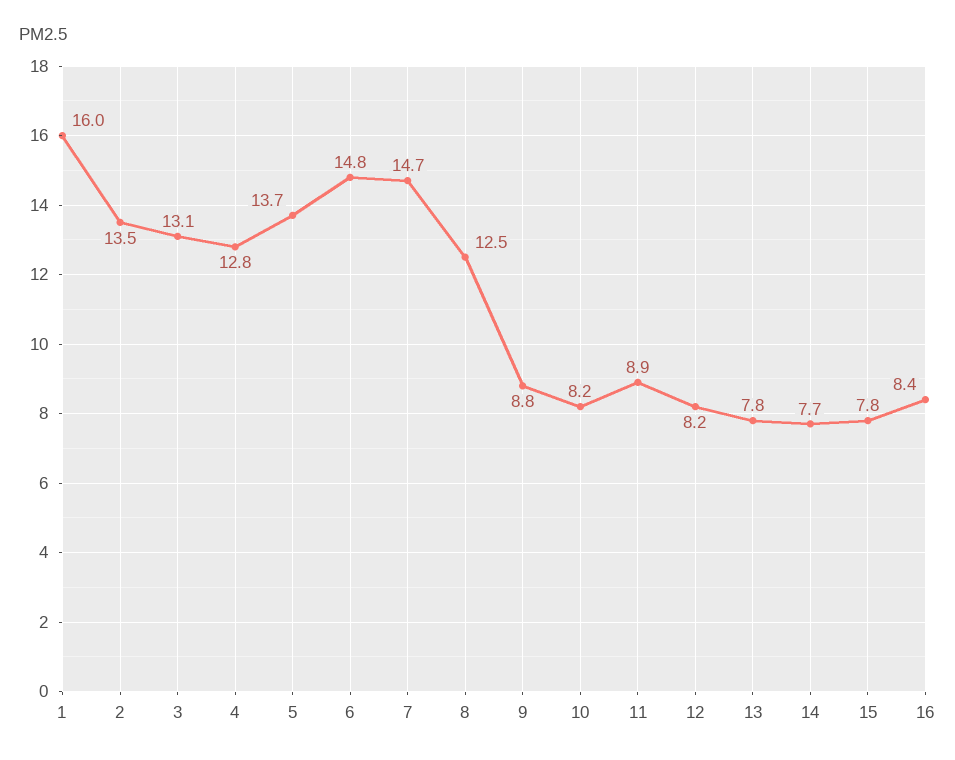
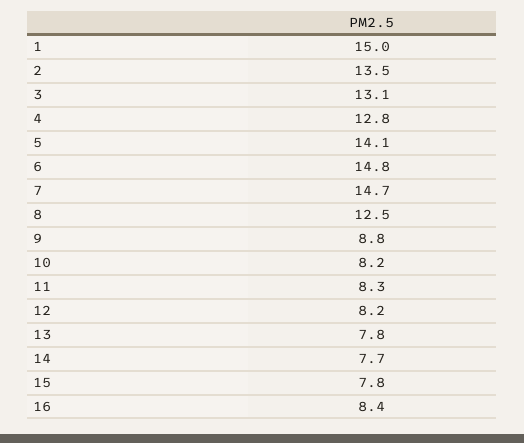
1: 16 -> 15
5: 13.7 -> 14.1
11: 8.9 -> 8.3

